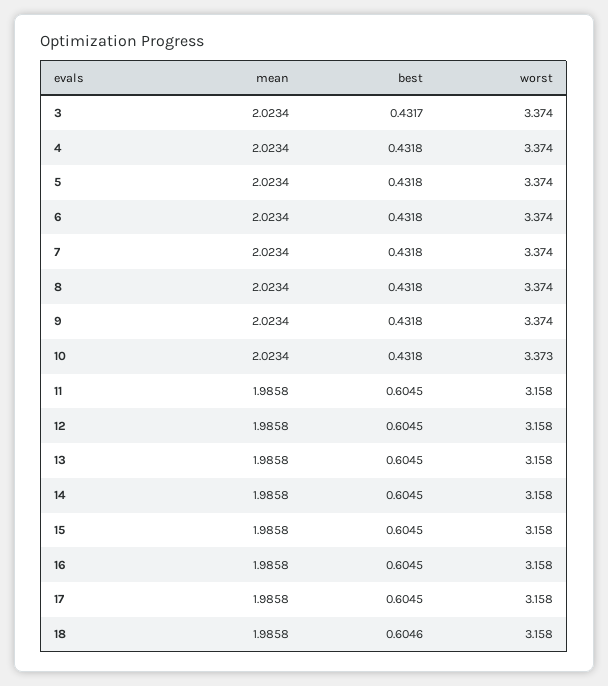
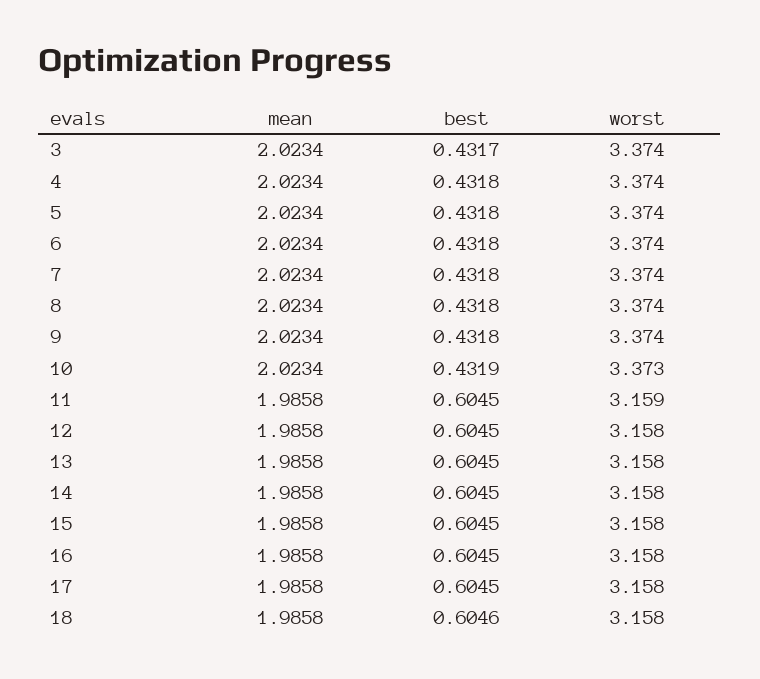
best, 10: 0.4318 -> 0.4319
worst, 11: 3.158 -> 3.159

